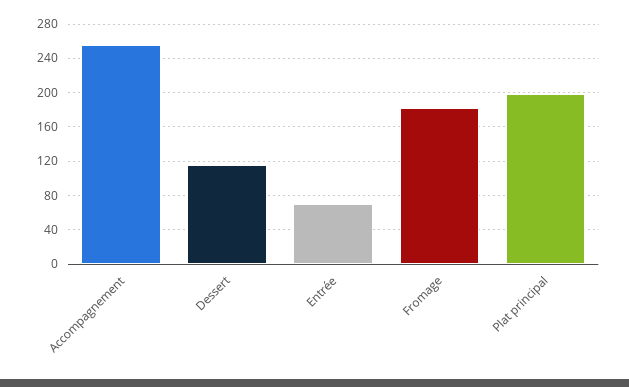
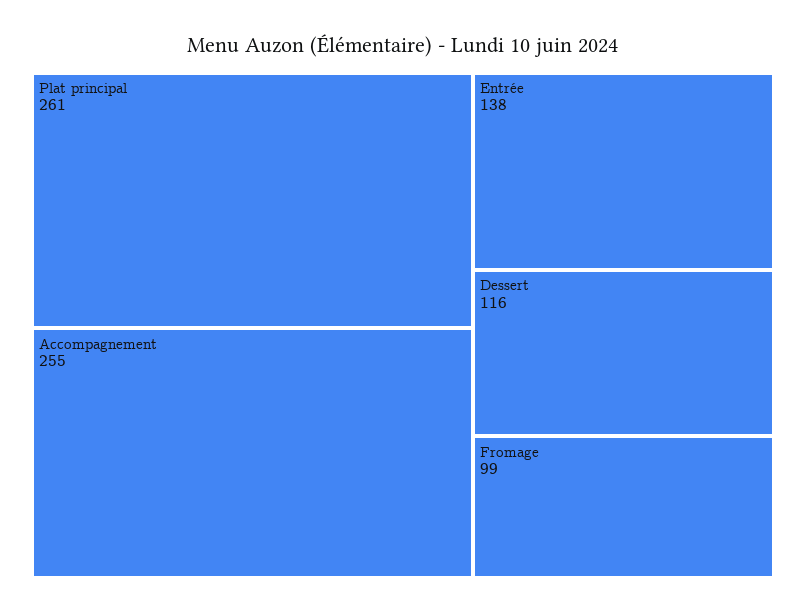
Entrée: 70 -> 138
Fromage: 180 -> 99
Plat principal: 200 -> 261

